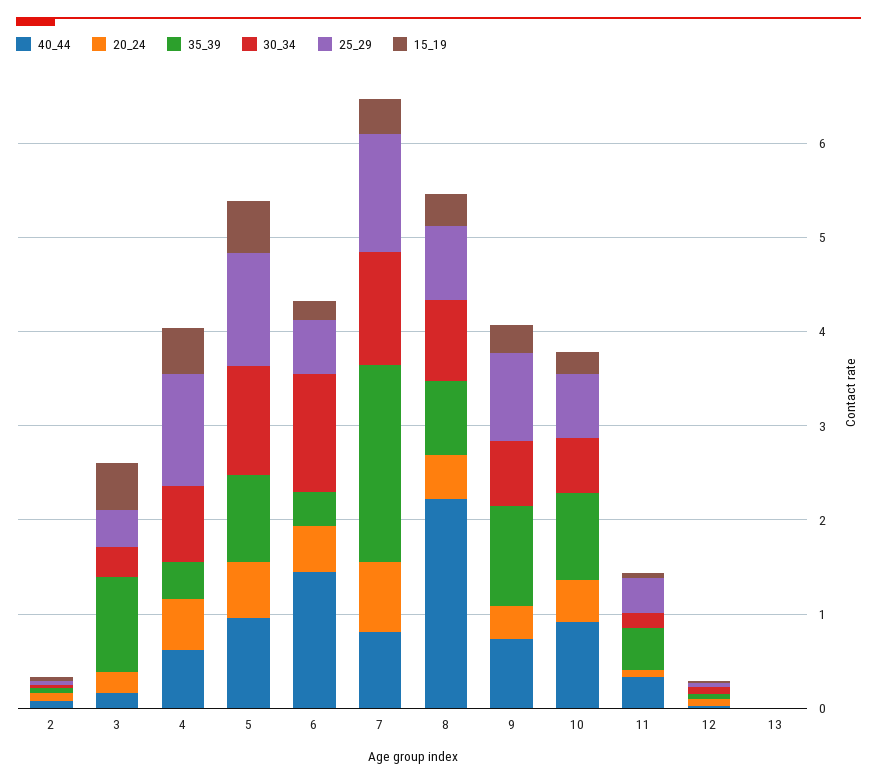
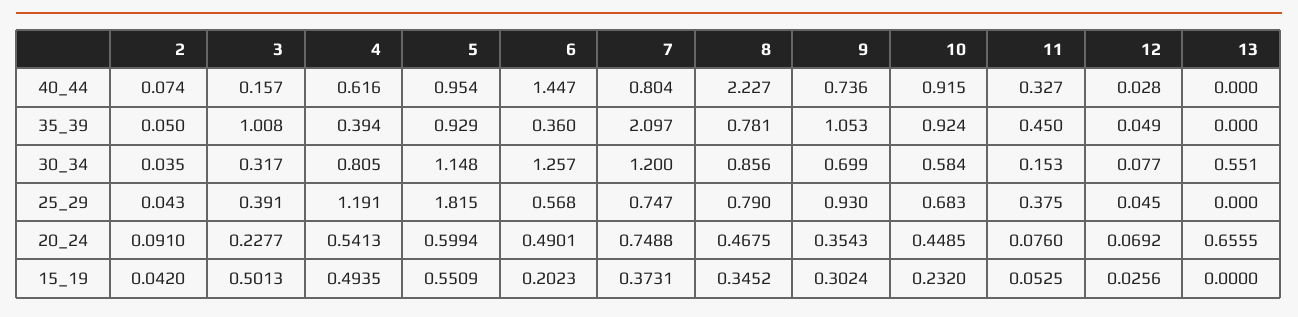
25_29, 5: 1.2 -> 1.815
25_29, 7: 1.2 -> 0.747
20_24, 13: 0 -> 0.6555
30_34, 13: 0 -> 0.551

